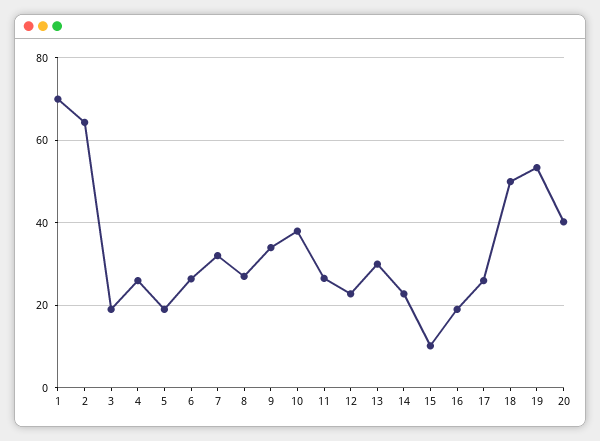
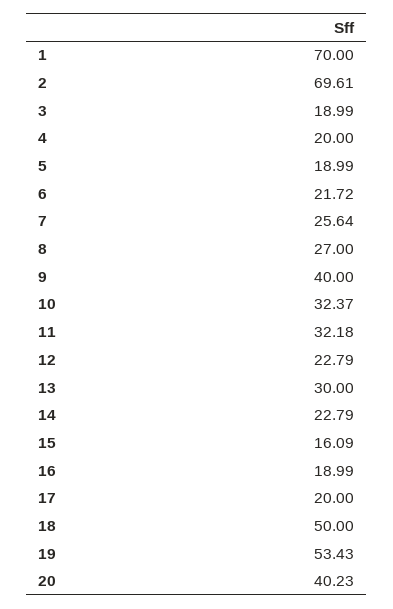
2: 64 -> 69.61
4: 26 -> 20
6: 26 -> 21.72
7: 32 -> 25.64
9: 34 -> 40
10: 38 -> 32.37
11: 26 -> 32.18
15: 10 -> 16.09
17: 26 -> 20

